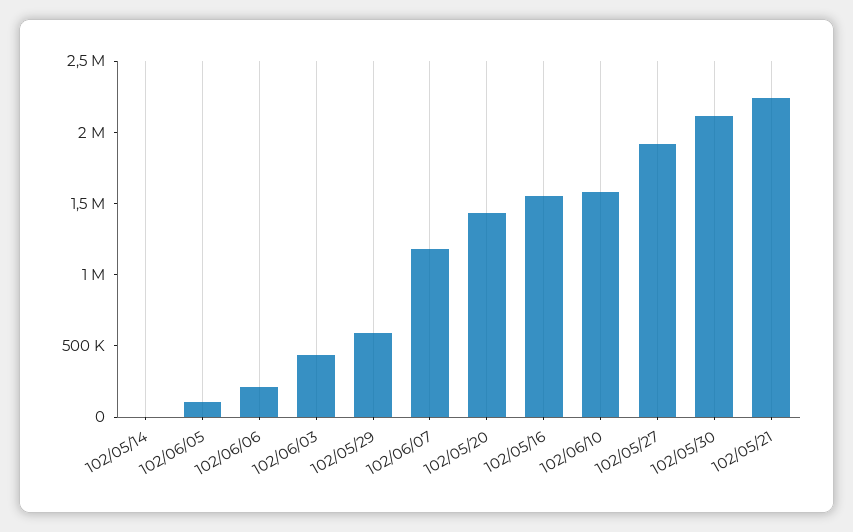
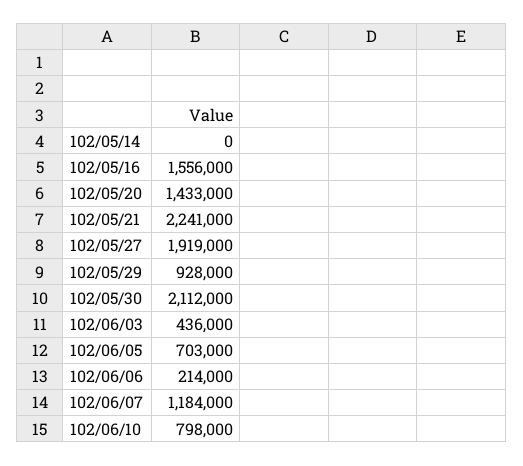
102/06/05: 100000 -> 703000
102/05/29: 600000 -> 928000
102/06/10: 1600000 -> 798000

